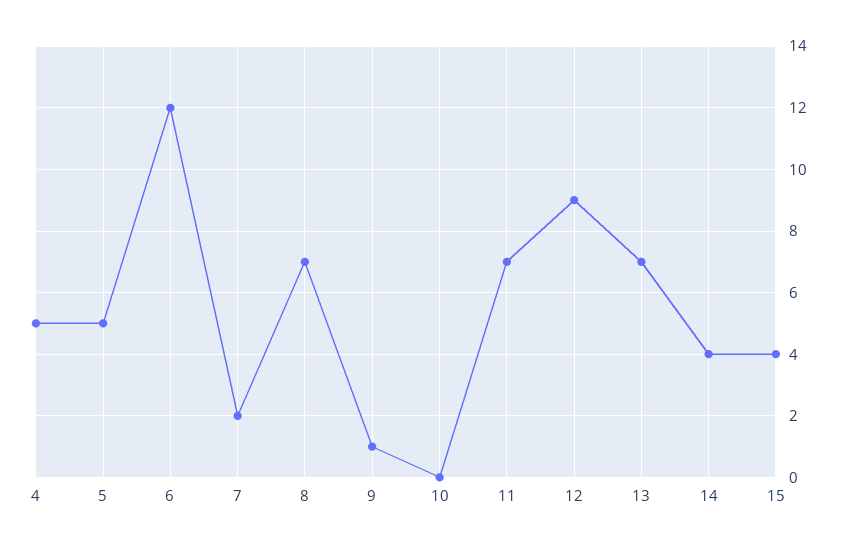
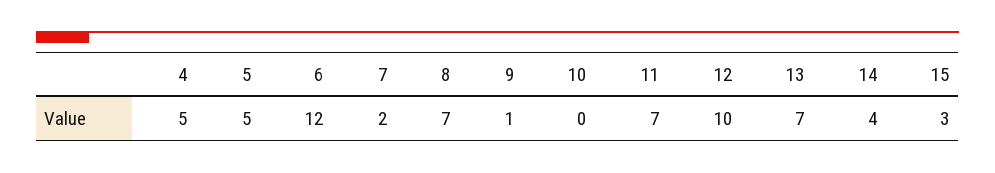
12: 9 -> 10
15: 4 -> 3

